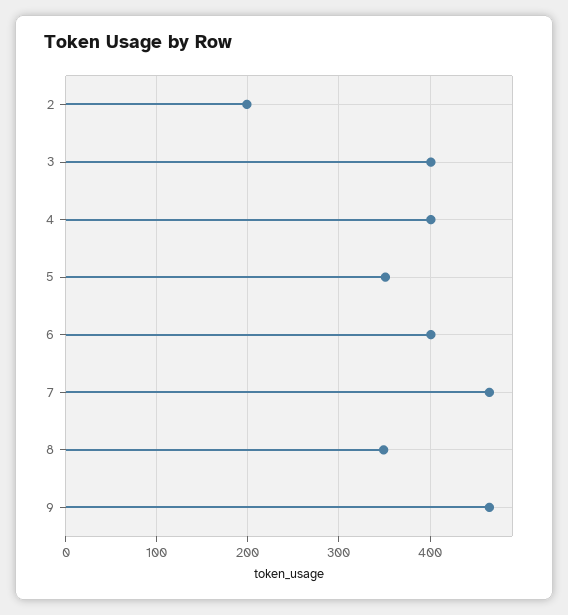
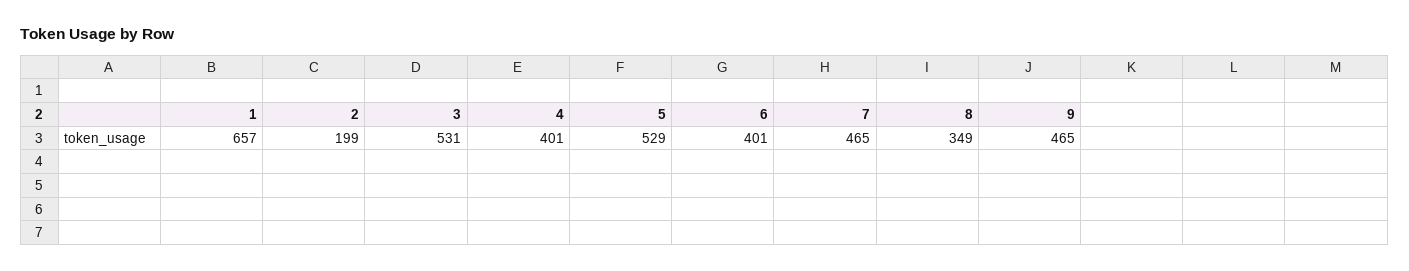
3: 400 -> 531
5: 350 -> 529
1: none -> 657

